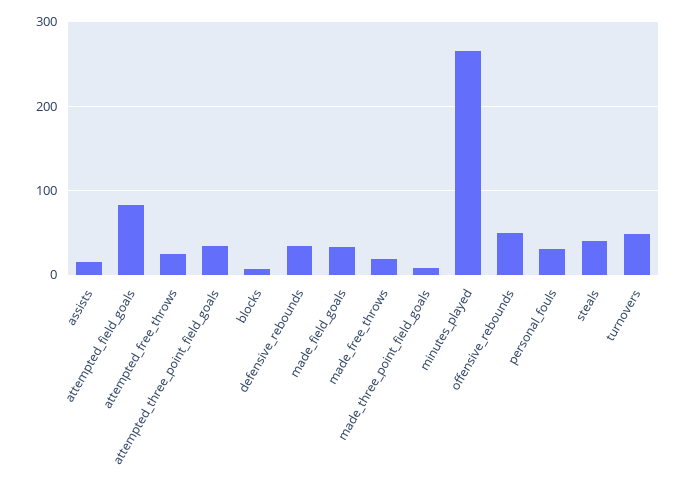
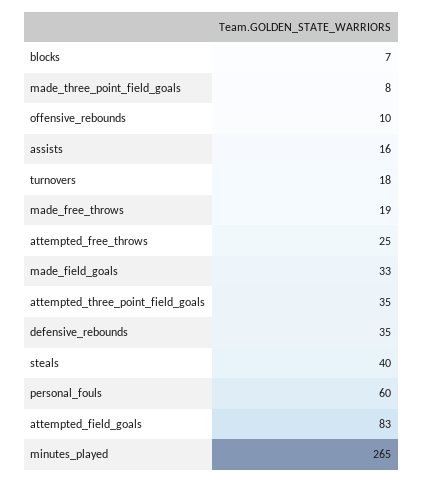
offensive_rebounds: 50 -> 10
personal_fouls: 30 -> 60
turnovers: 50 -> 18

